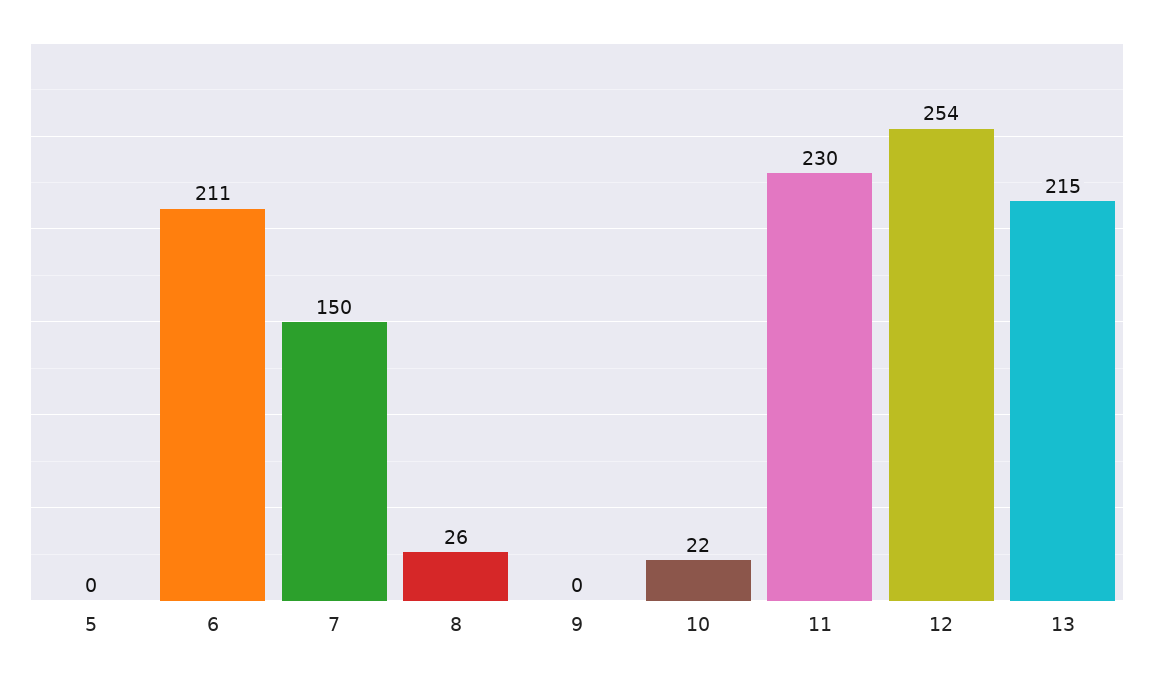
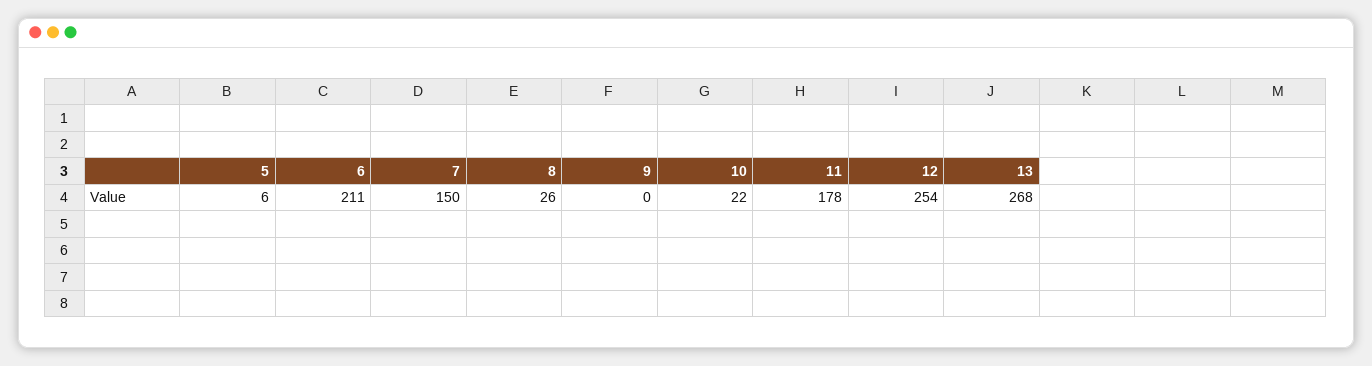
5: 0 -> 6
11: 230 -> 178
13: 215 -> 268

